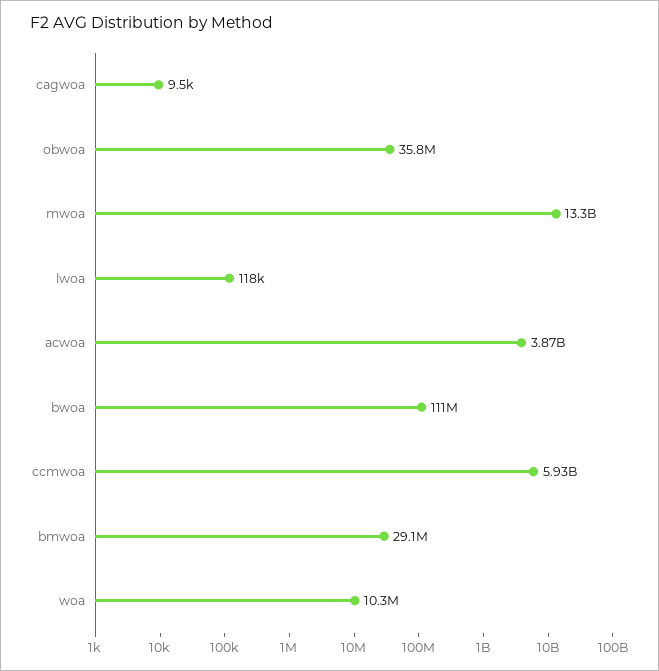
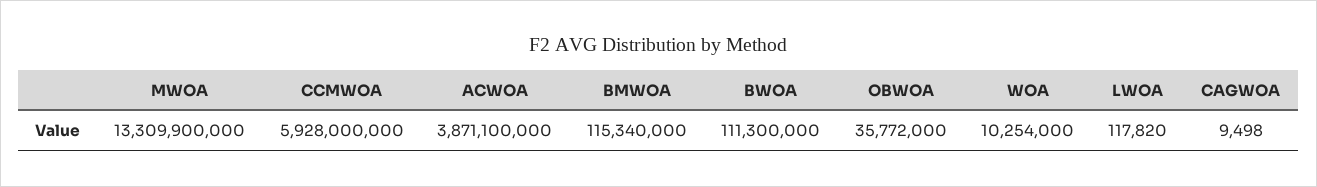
bmwoa: 29100000 -> 115340000

